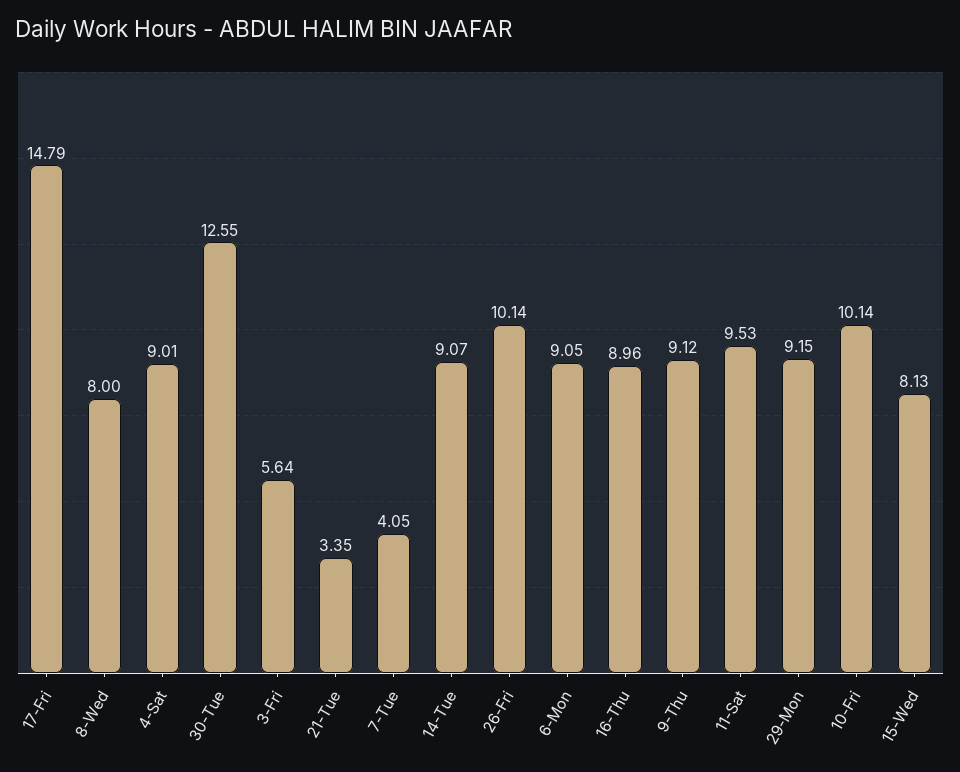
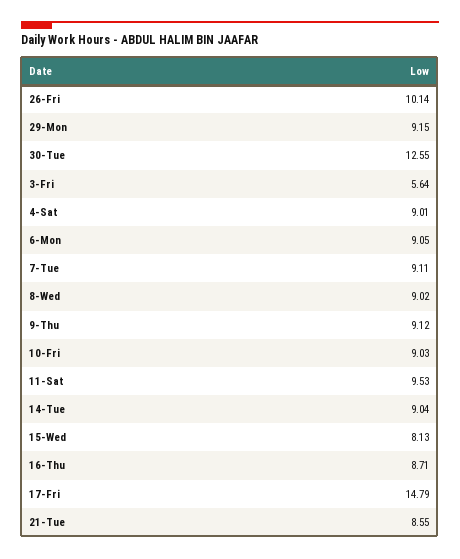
8-Wed: 8 -> 9.02
21-Tue: 3.35 -> 8.55
7-Tue: 4.05 -> 9.11
14-Tue: 9.07 -> 9.04
16-Thu: 8.96 -> 8.71
10-Fri: 10.14 -> 9.03

